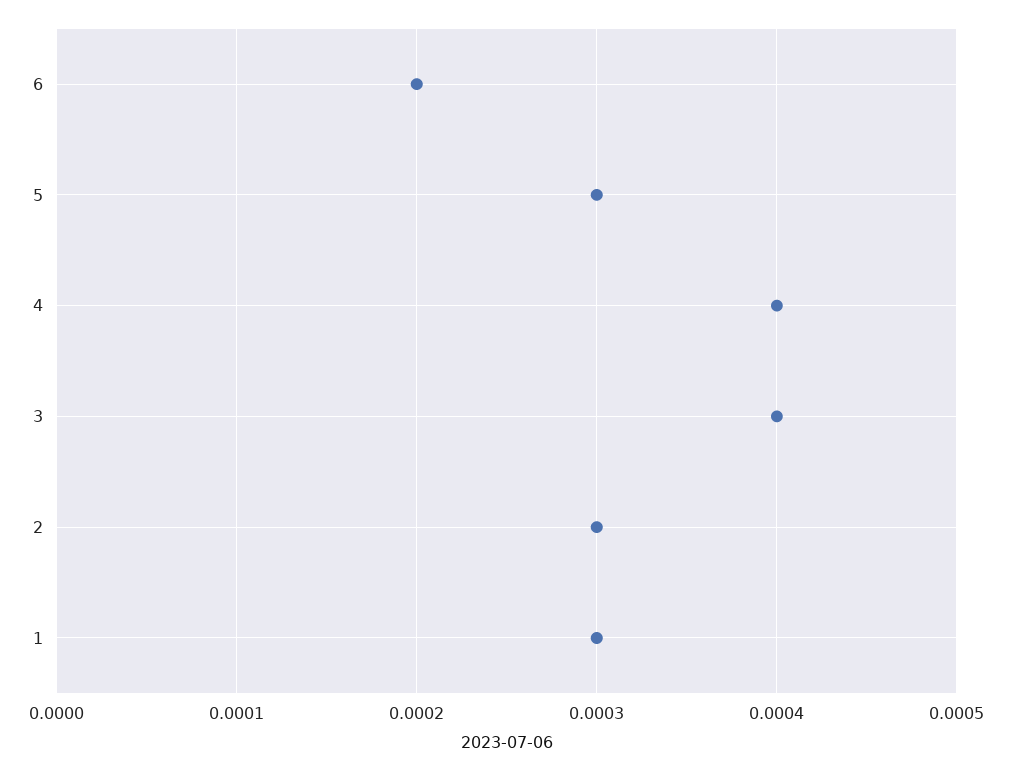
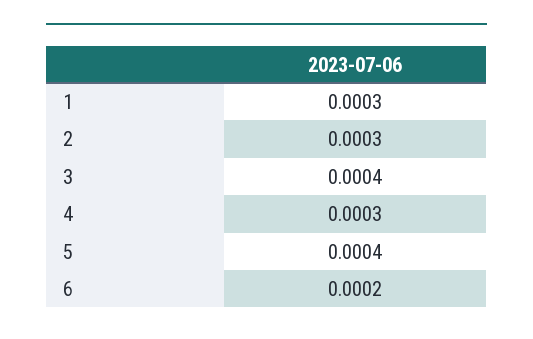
5: 0.0003 -> 0.0004
4: 0.0004 -> 0.0003

